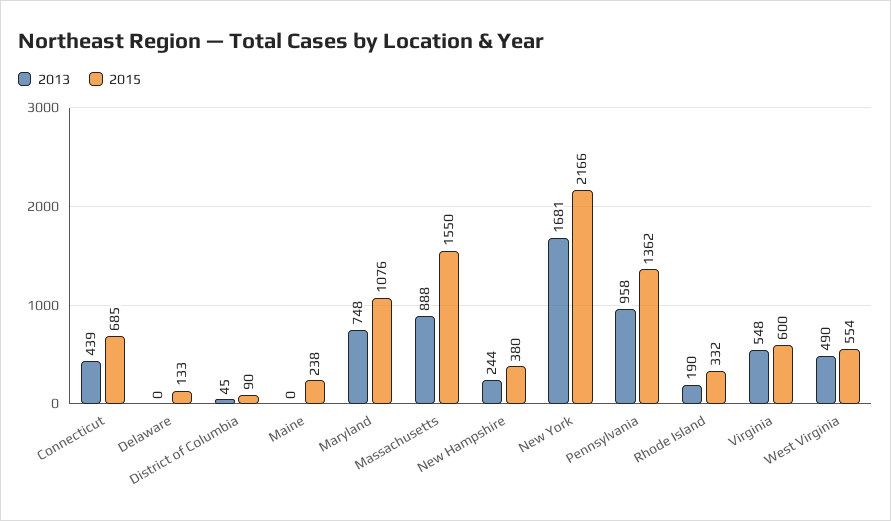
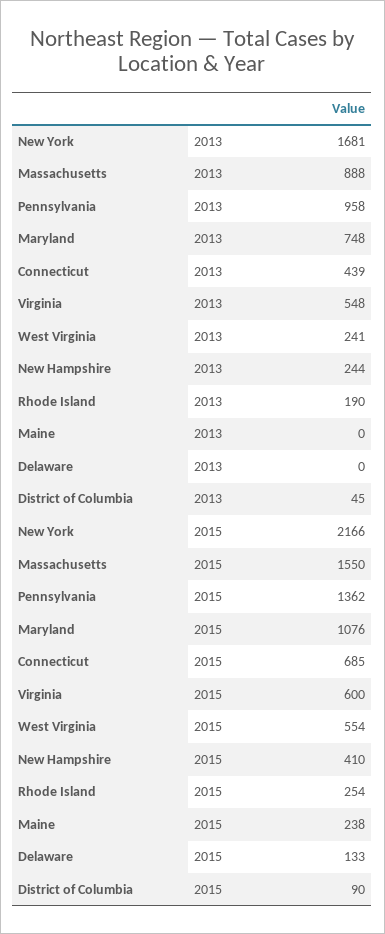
2015, New Hampshire: 380 -> 410
2015, Rhode Island: 332 -> 254
2013, West Virginia: 490 -> 241

